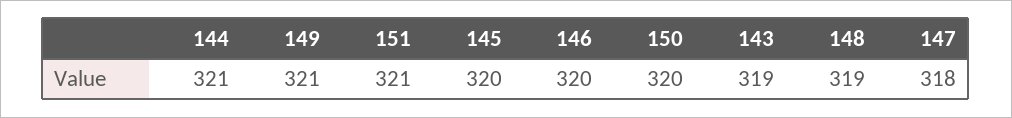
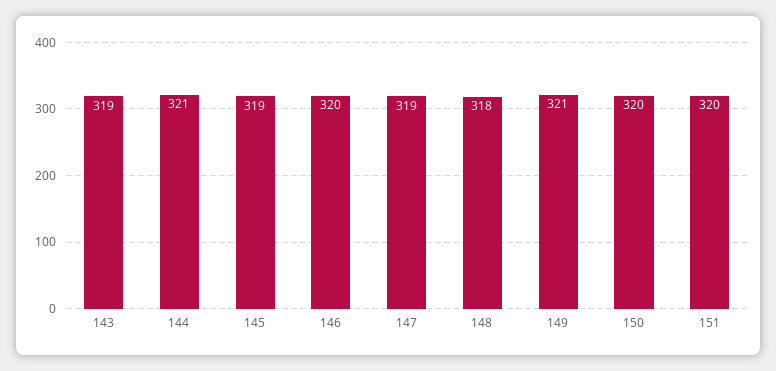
151: 321 -> 320
145: 320 -> 319
148: 319 -> 318
147: 318 -> 319

